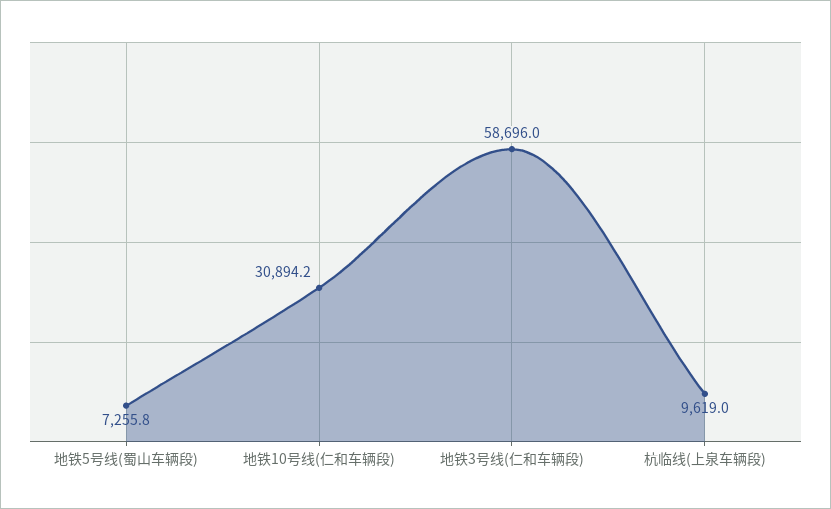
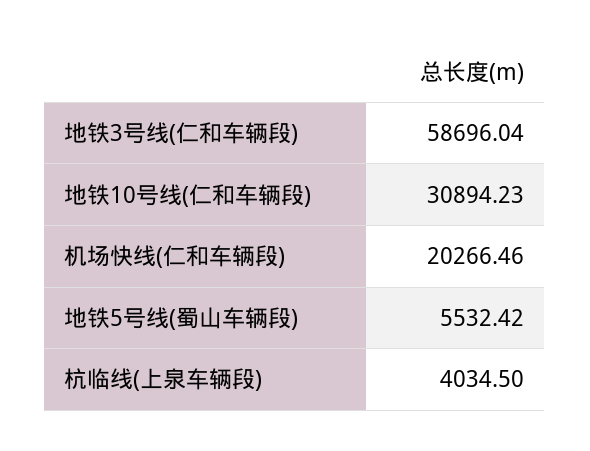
地铁5号线(蜀山车辆段): 7255.8 -> 5532.42
杭临线(上泉车辆段): 9619 -> 4034.5
机场快线(仁和车辆段): none -> 20266.46

